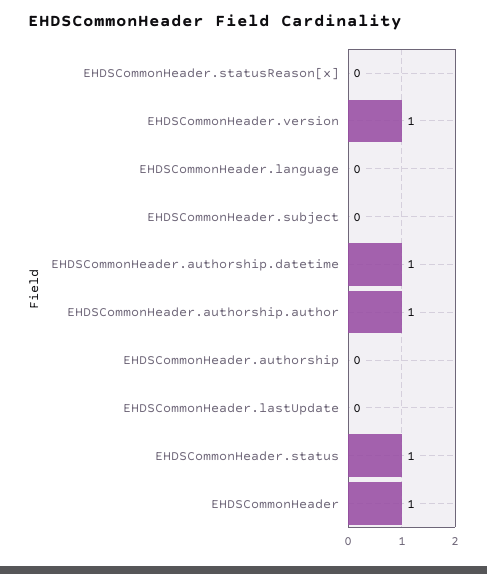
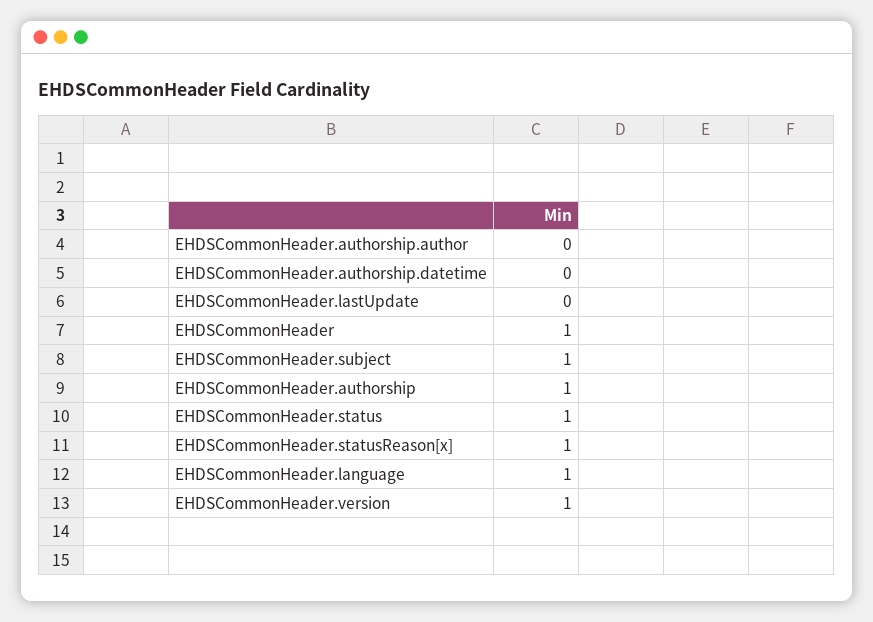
EHDSCommonHeader.statusReason[x]: 0 -> 1
EHDSCommonHeader.language: 0 -> 1
EHDSCommonHeader.subject: 0 -> 1
EHDSCommonHeader.authorship.datetime: 1 -> 0
EHDSCommonHeader.authorship.author: 1 -> 0
EHDSCommonHeader.authorship: 0 -> 1

